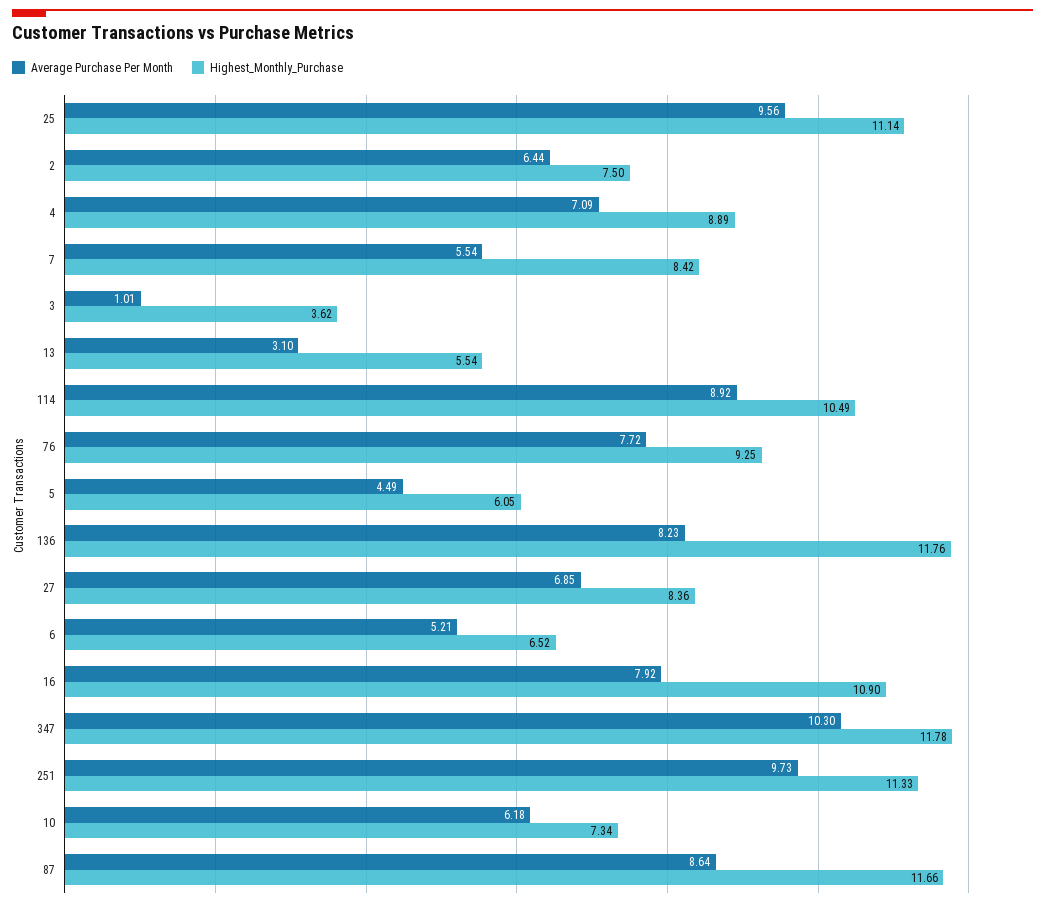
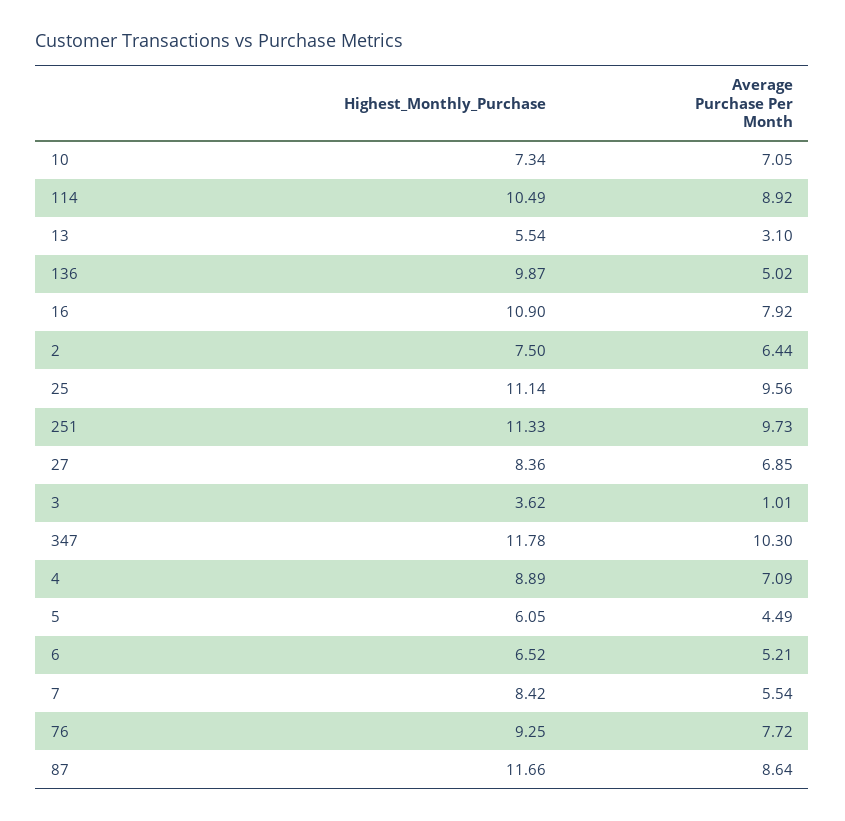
Average Purchase Per Month, 136: 8.23 -> 5.02
Highest_Monthly_Purchase, 136: 11.76 -> 9.87
Average Purchase Per Month, 10: 6.18 -> 7.05

